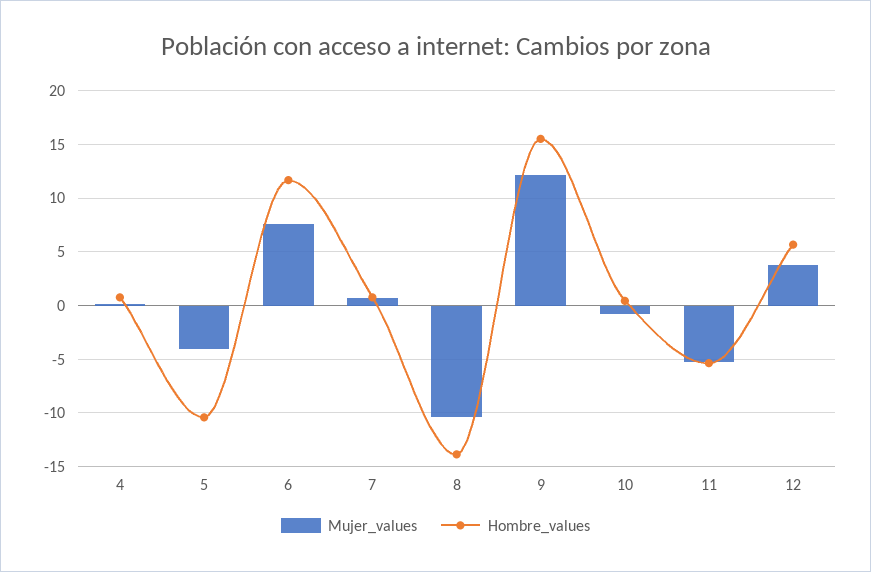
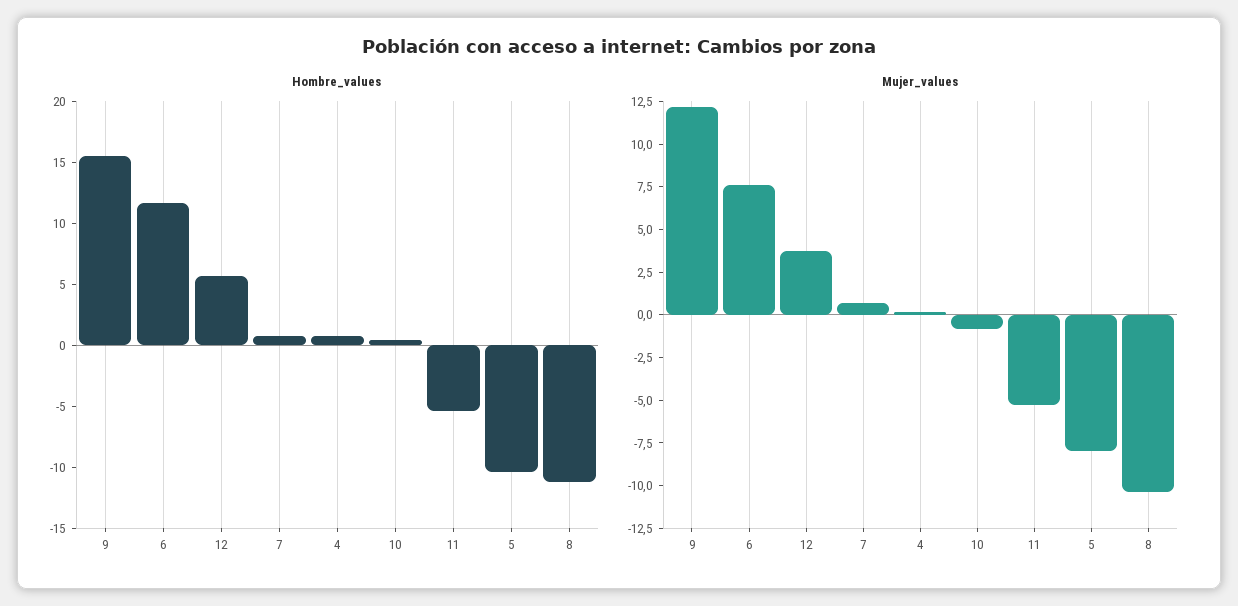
Mujer_values, 5: -4 -> -8
Hombre_values, 8: -14 -> -11

